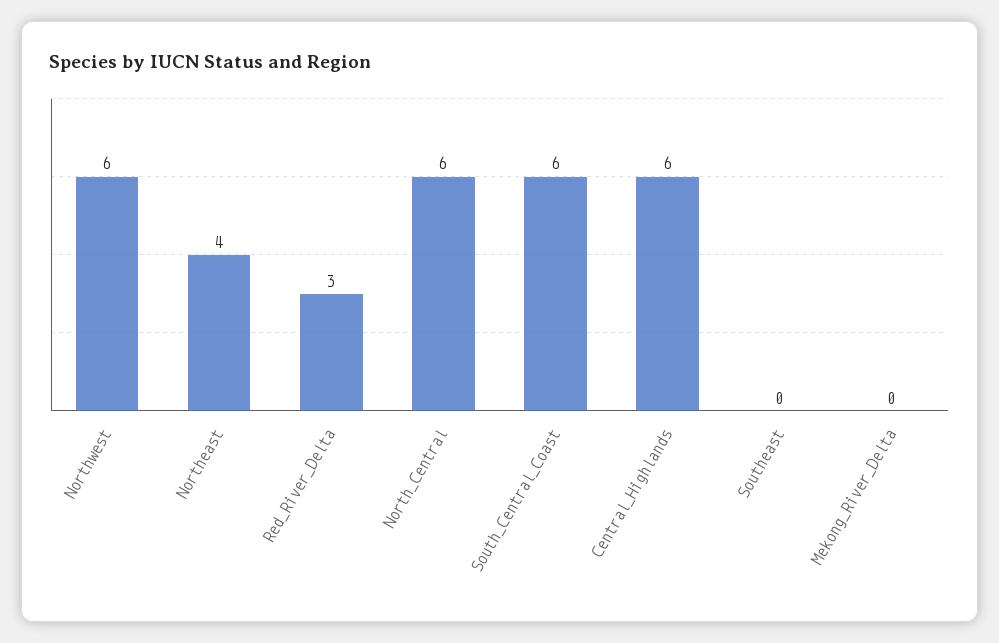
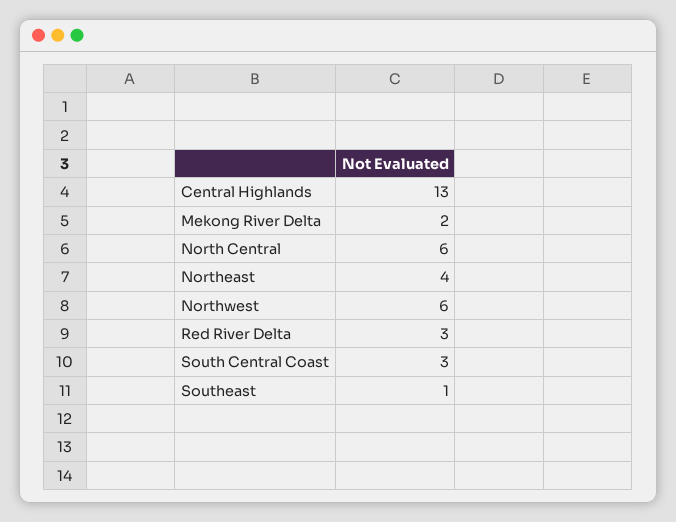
South_Central_Coast: 6 -> 3
Central_Highlands: 6 -> 13
Southeast: 0 -> 1
Mekong_River_Delta: 0 -> 2

